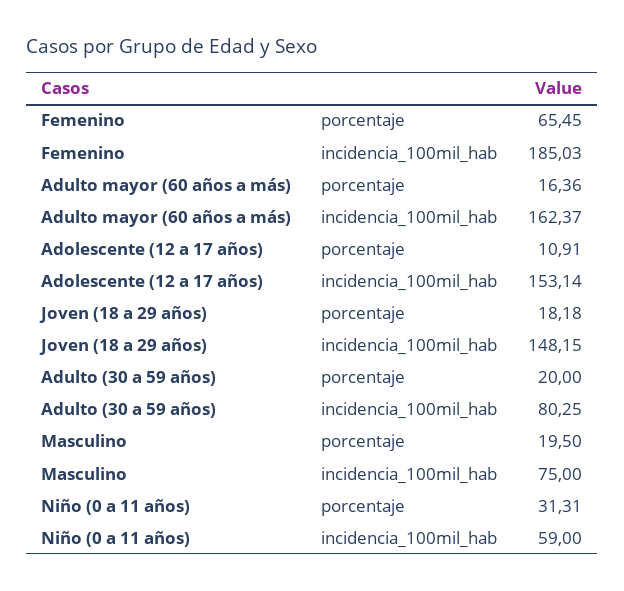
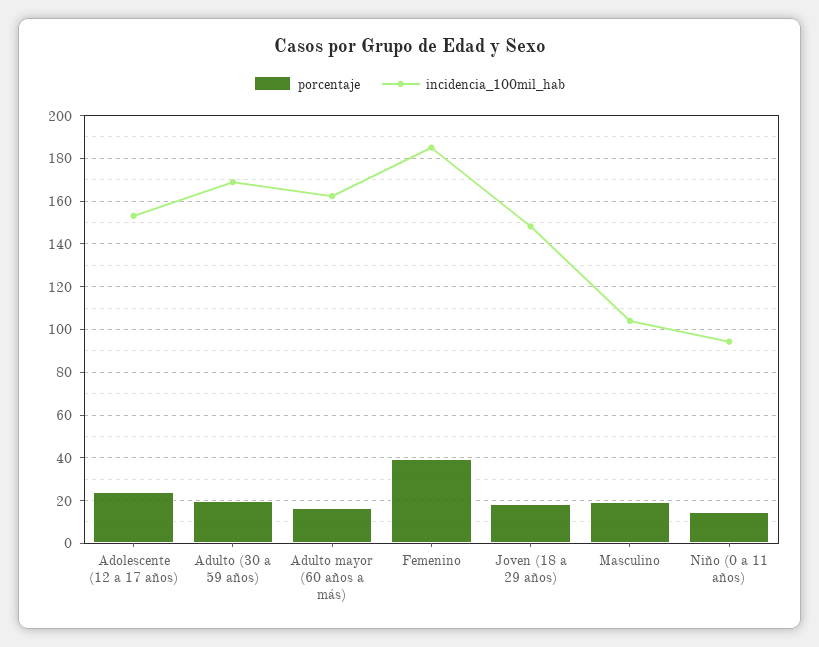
porcentaje, Femenino: 65.45 -> 40
porcentaje, Adolescente (12 a 17 años): 10.91 -> 25
incidencia_100mil_hab, Adulto (30 a 59 años): 80.25 -> 170
incidencia_100mil_hab, Masculino: 75 -> 105
porcentaje, Niño (0 a 11 años): 31.31 -> 15
incidencia_100mil_hab, Niño (0 a 11 años): 59 -> 95

